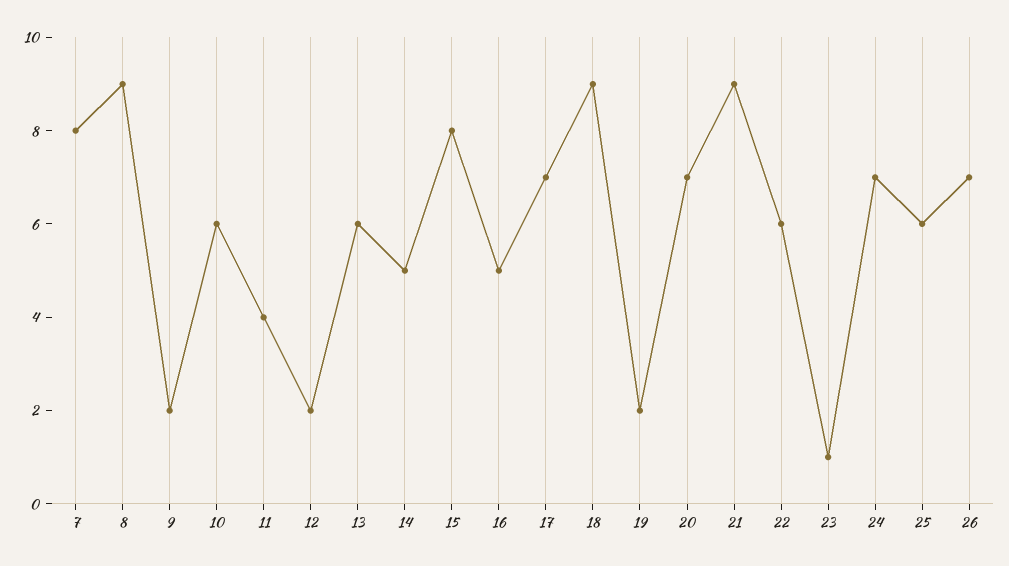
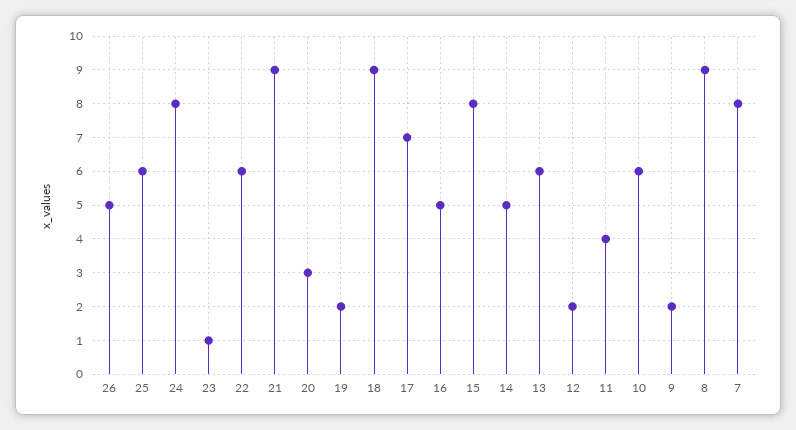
20: 7 -> 3
24: 7 -> 8
26: 7 -> 5

